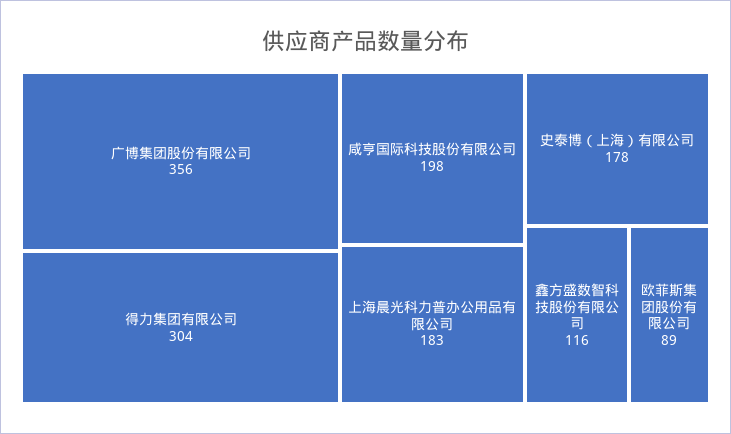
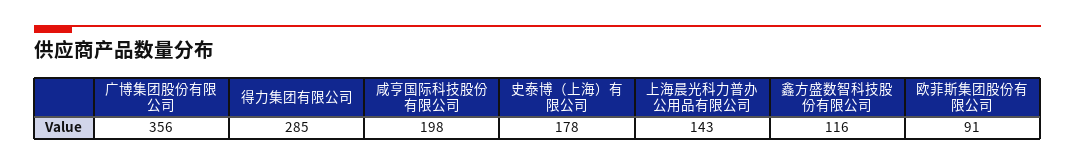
得力集团有限公司: 304 -> 285
上海晨光科力普办公用品有限公司: 183 -> 143
欧菲斯集团股份有限公司: 89 -> 91

